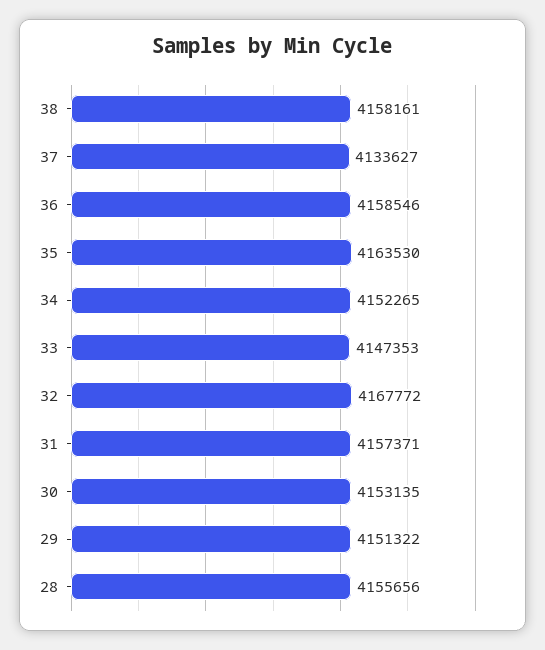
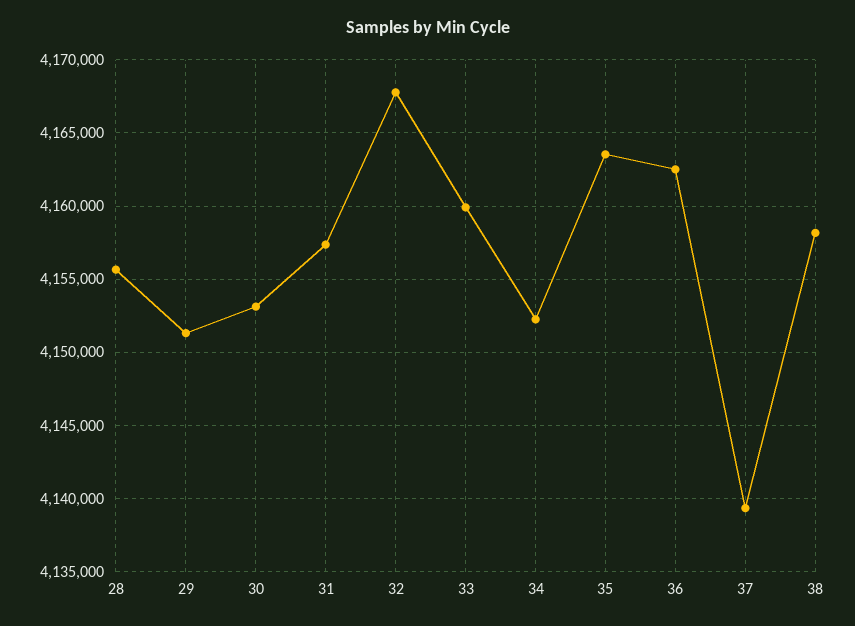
37: 4133627 -> 4139500
36: 4158546 -> 4162500
33: 4147353 -> 4160000

